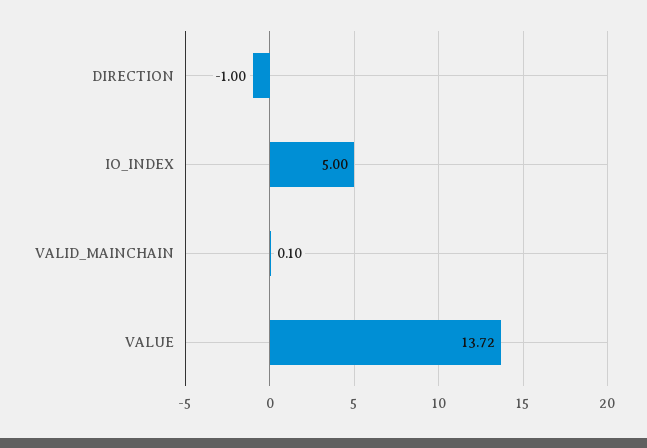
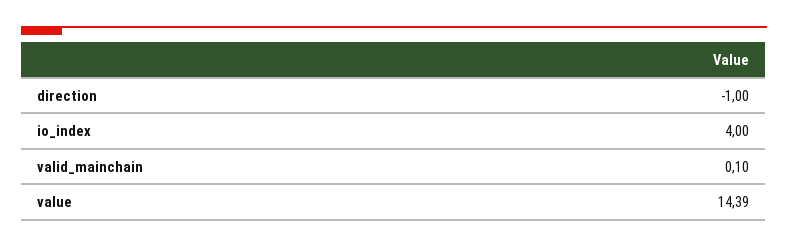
IO_INDEX: 5 -> 4
VALUE: 13.72 -> 14.39

